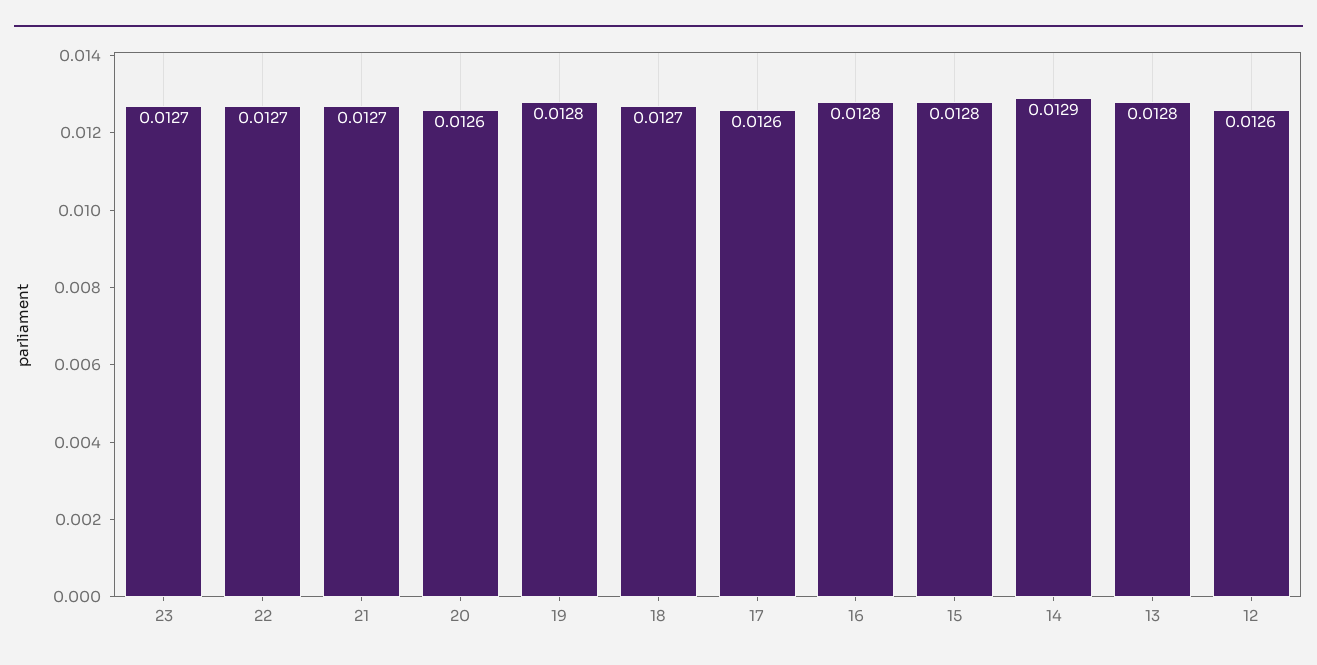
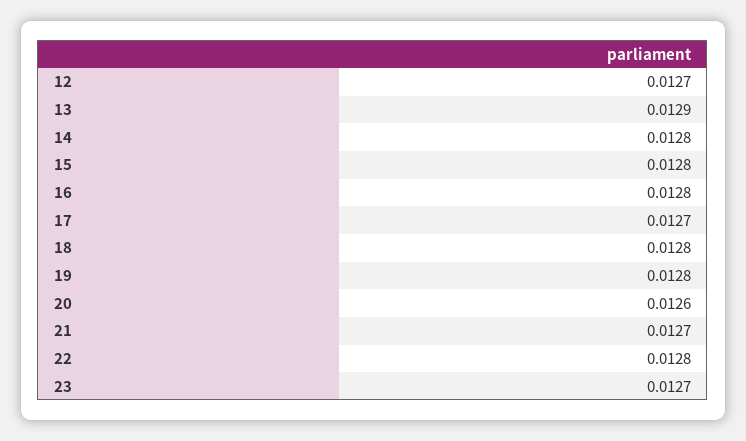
22: 0.0127 -> 0.0128
18: 0.0127 -> 0.0128
17: 0.0126 -> 0.0127
14: 0.0129 -> 0.0128
13: 0.0128 -> 0.0129
12: 0.0126 -> 0.0127

